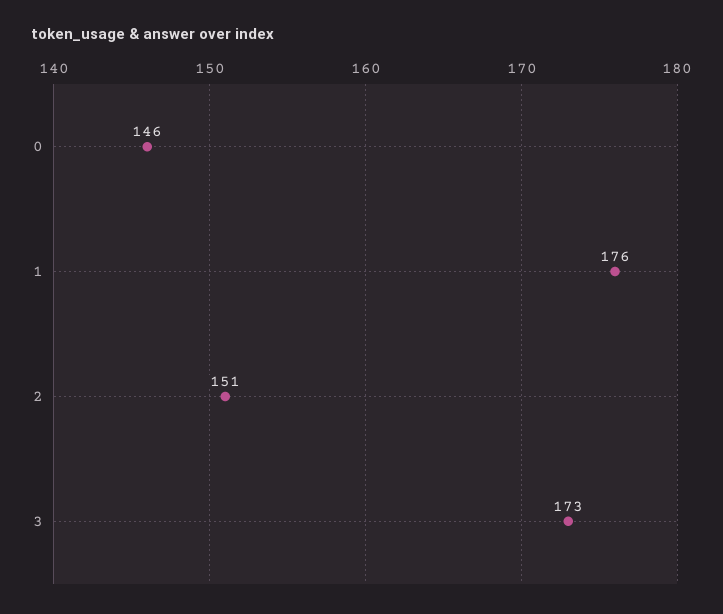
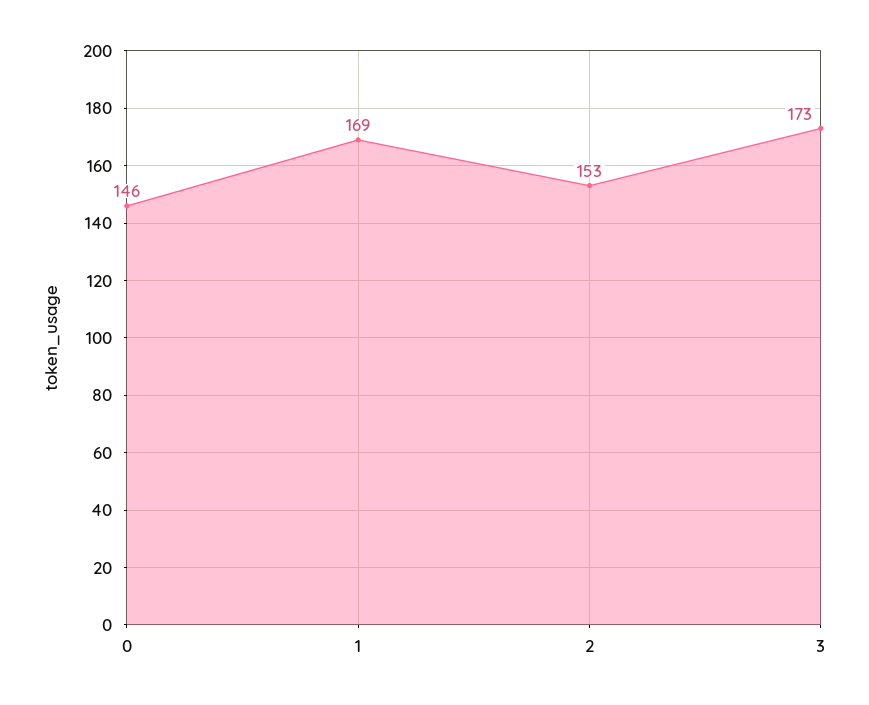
1: 176 -> 169
2: 151 -> 153

